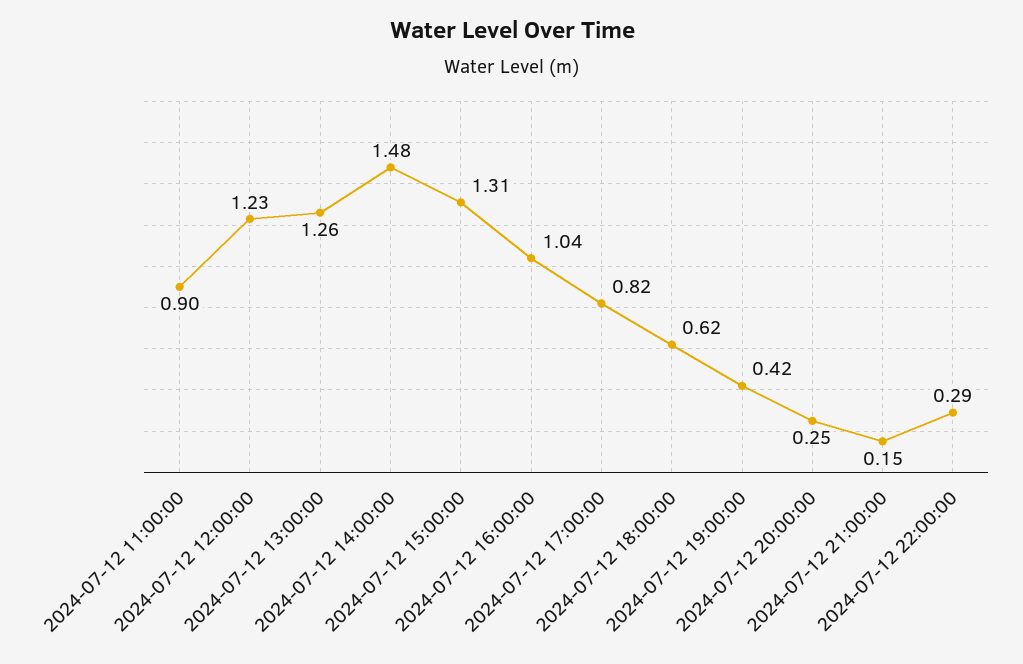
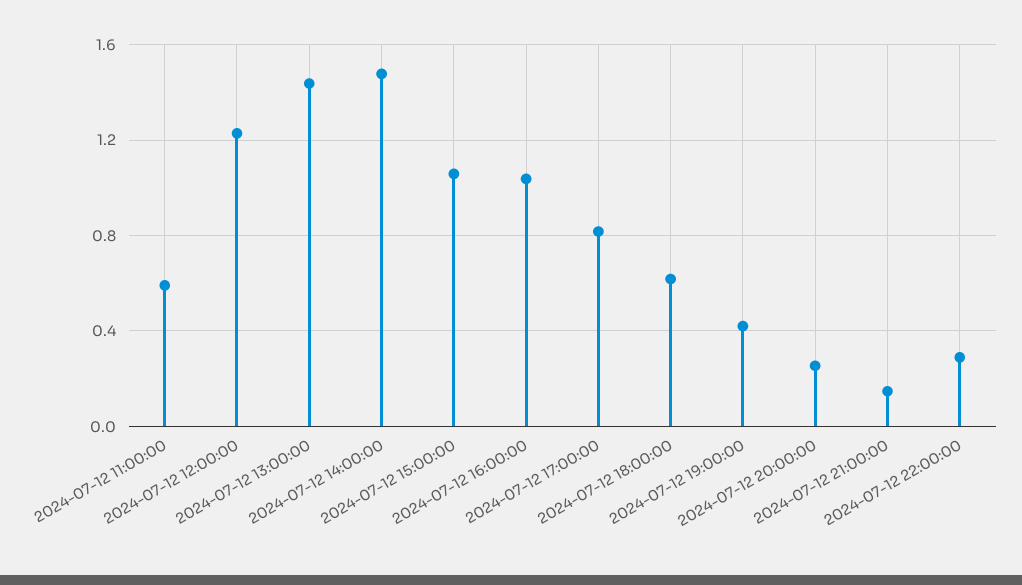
2024-07-12 11:00:00: 0.9 -> 0.6
2024-07-12 13:00:00: 1.26 -> 1.45
2024-07-12 15:00:00: 1.31 -> 1.05

